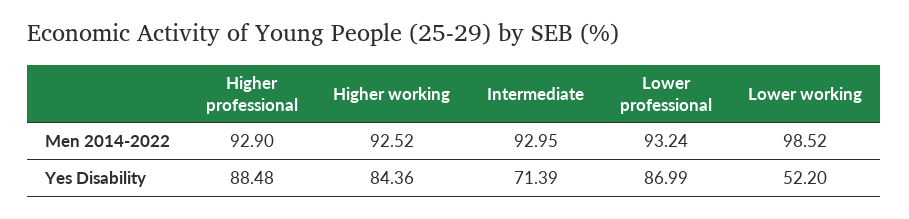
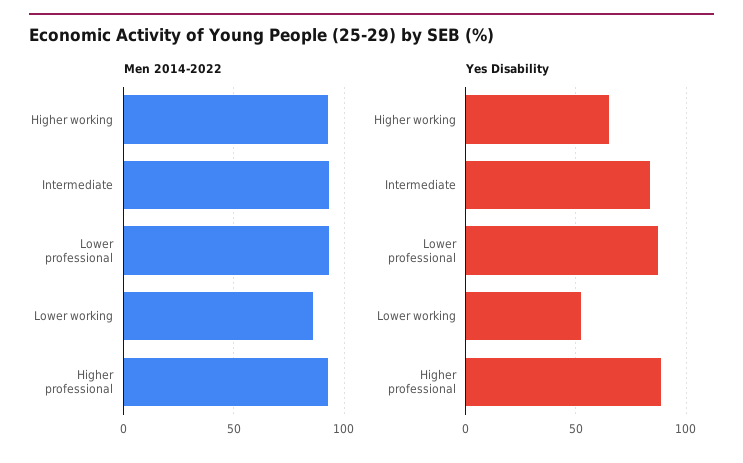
Men 2014-2022, Lower working: 98.52 -> 85
Yes Disability, Higher working: 84.36 -> 65
Yes Disability, Intermediate: 71.39 -> 85

